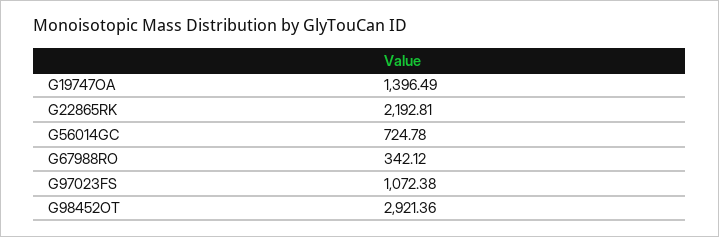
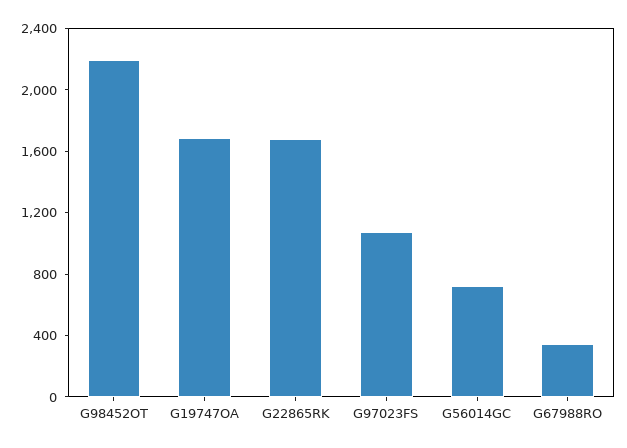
G19747OA: 1396.49 -> 1700
G22865RK: 2192.81 -> 1700
G98452OT: 2921.36 -> 2200

